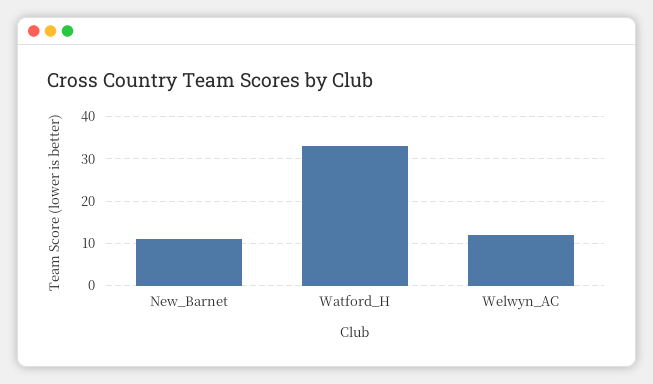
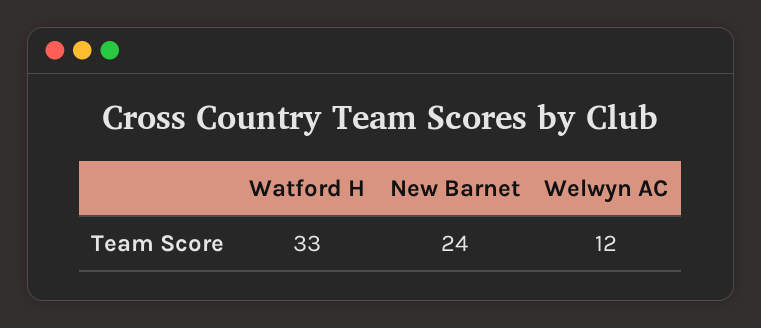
New_Barnet: 10 -> 24

